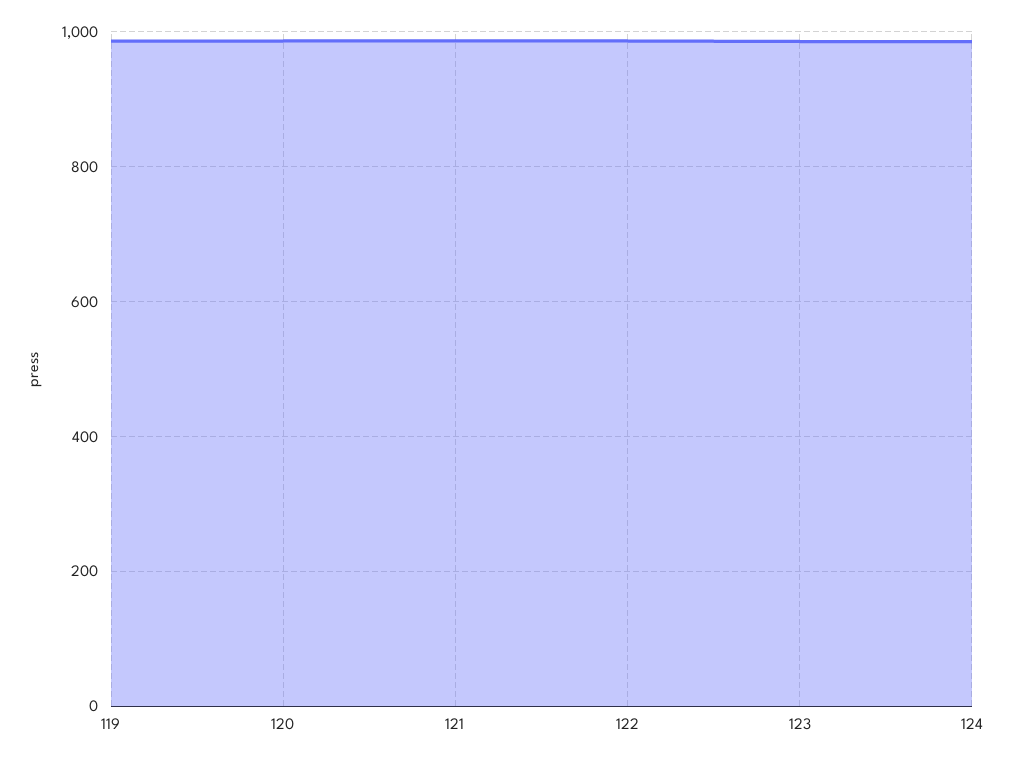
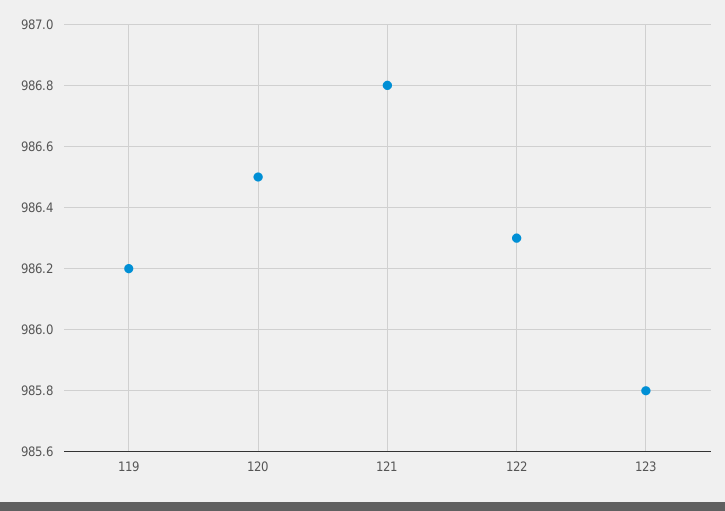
124: 980 -> none

